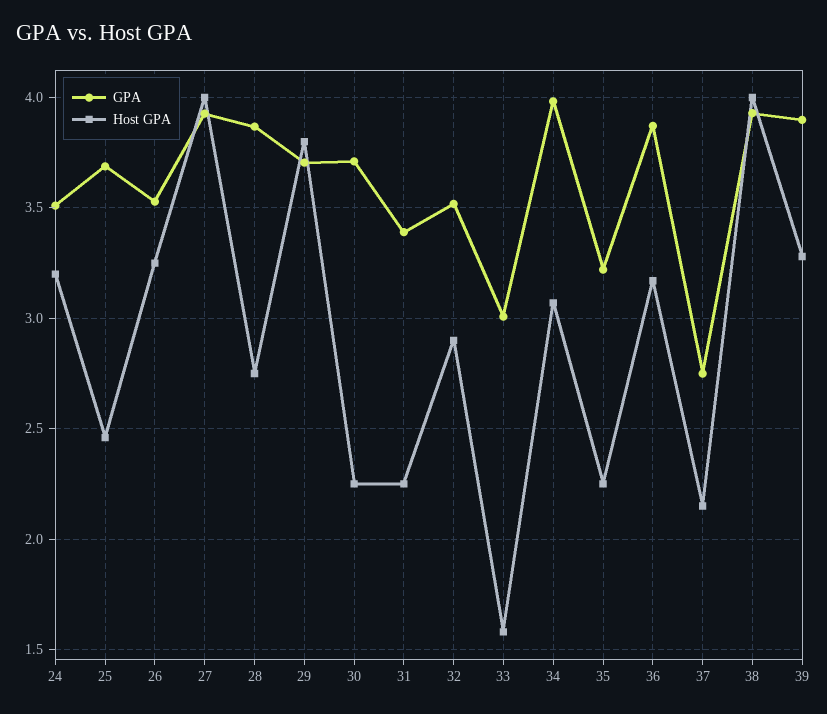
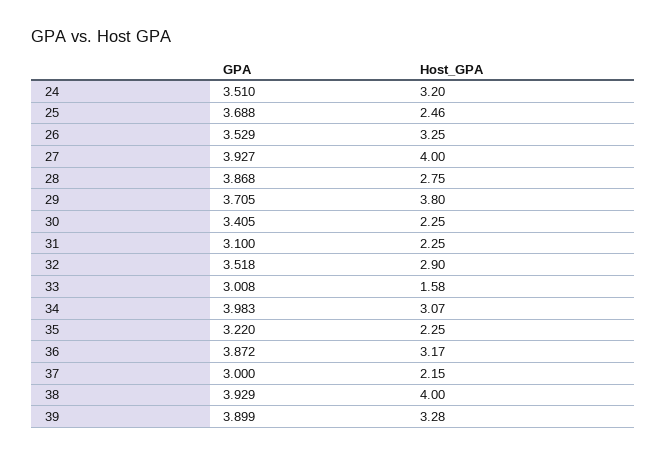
GPA, 30: 3.7 -> 3.405
GPA, 31: 3.4 -> 3.1
GPA, 37: 2.75 -> 3

